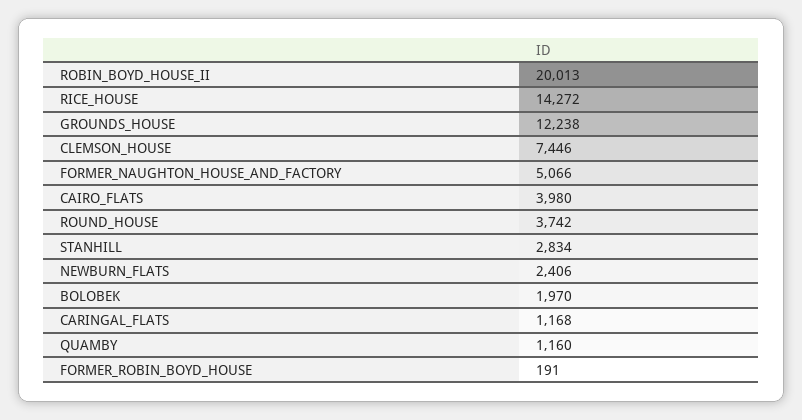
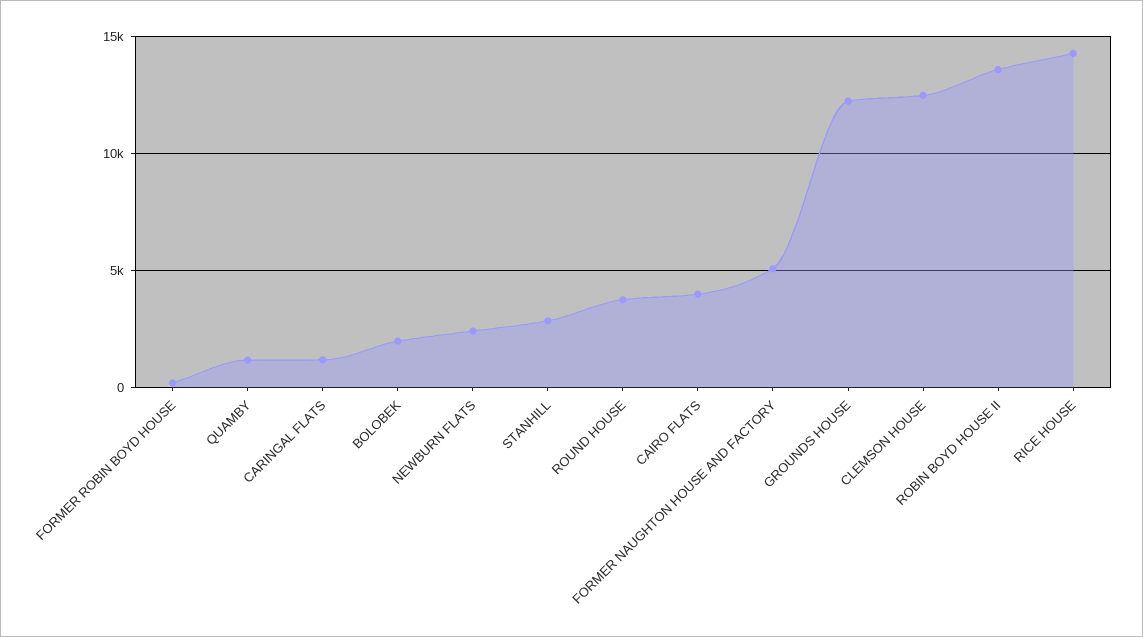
ROBIN_BOYD_HOUSE_II: 20013 -> 13500
CLEMSON_HOUSE: 7446 -> 12500

